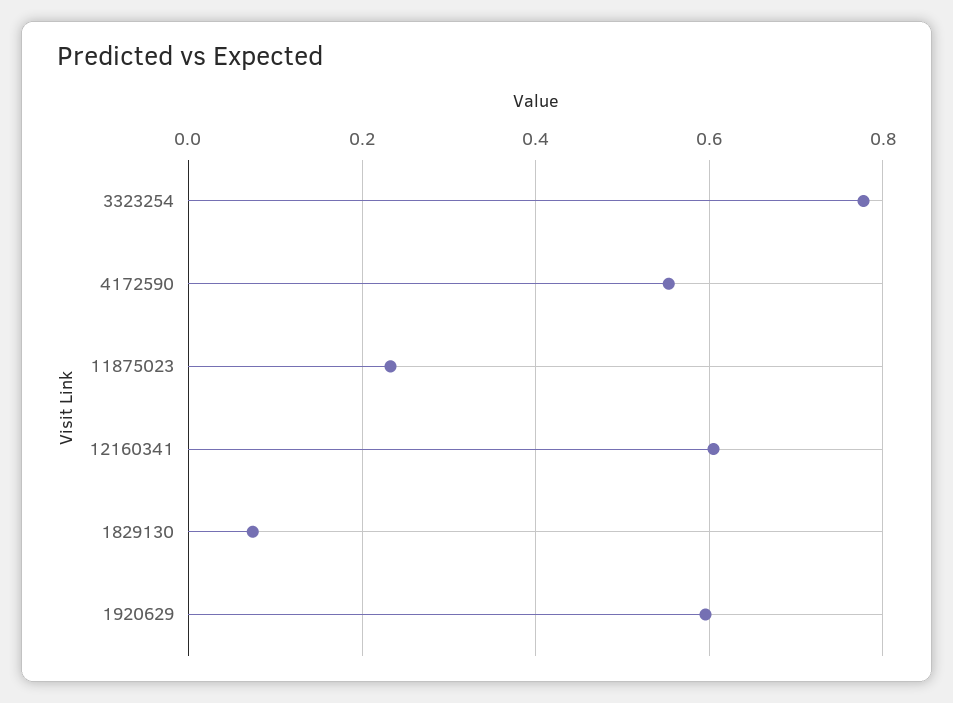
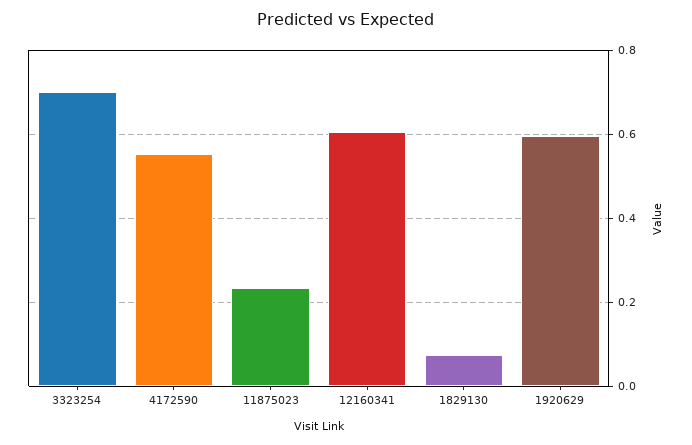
3323254: 0.78 -> 0.7

